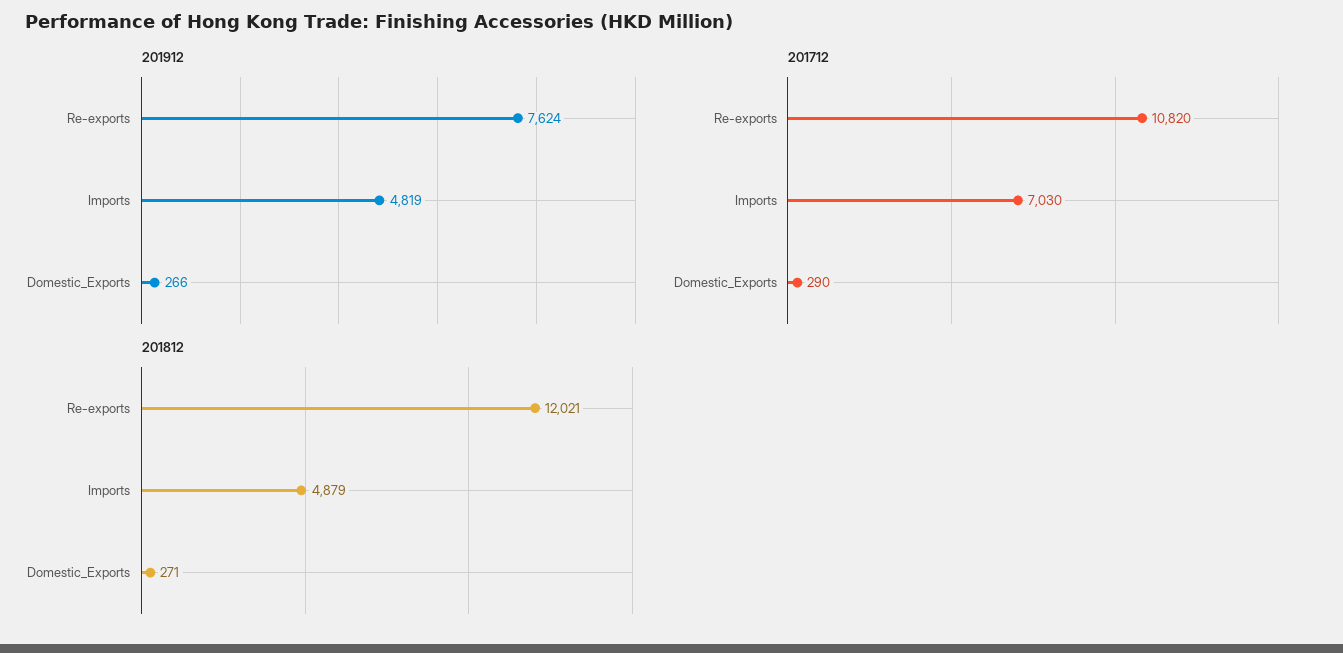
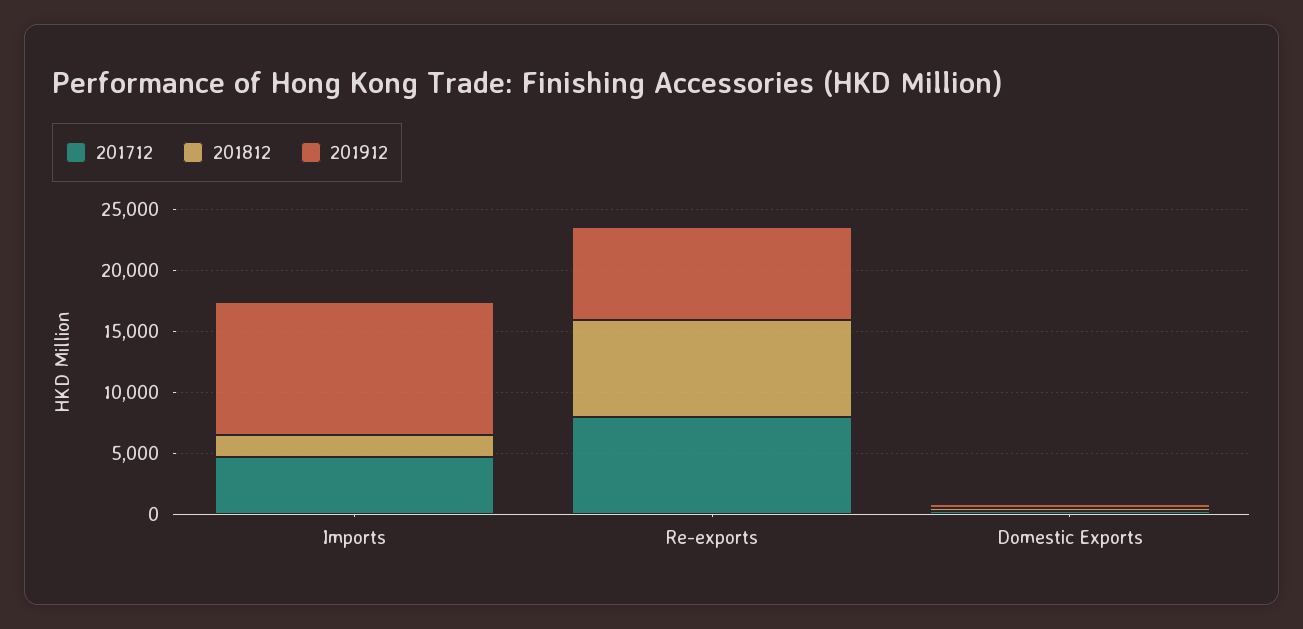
201912, Imports: 4819 -> 11000
201712, Re-exports: 10820 -> 8000
201712, Imports: 7030 -> 5000
201812, Re-exports: 12021 -> 8000
201812, Imports: 4879 -> 2000

